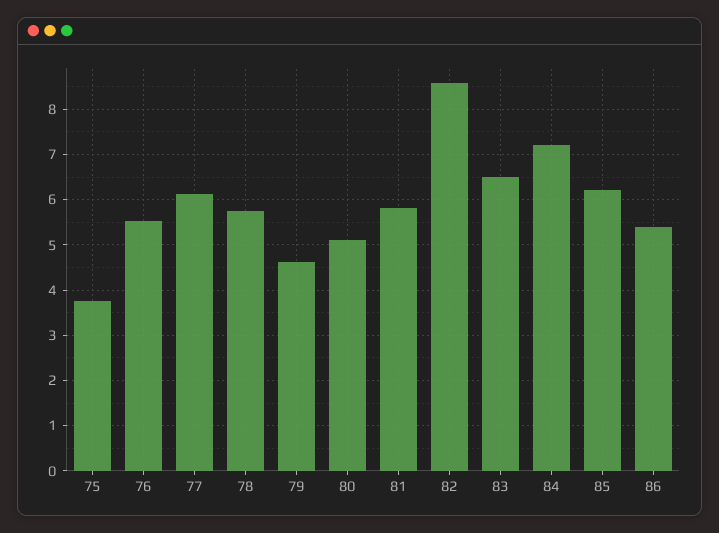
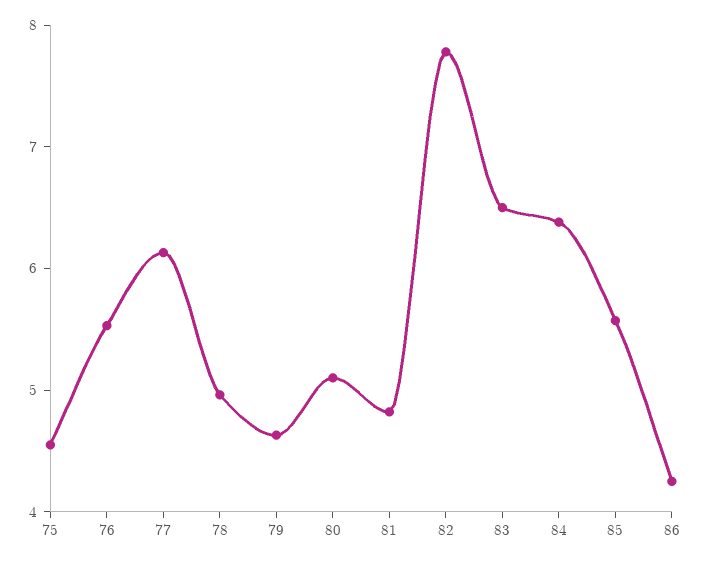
75: 3.8 -> 4.6
78: 5.8 -> 5
81: 5.8 -> 4.8
82: 8.6 -> 7.8
84: 7.2 -> 6.4
85: 6.2 -> 5.6
86: 5.4 -> 4.2

